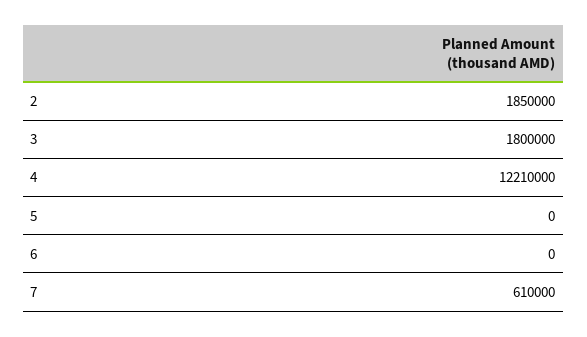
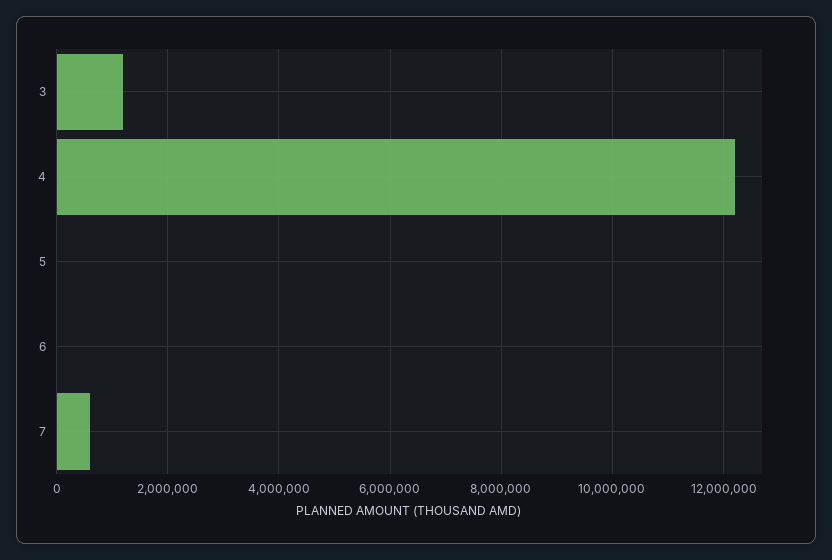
2: 1850000 -> none
3: 1800000 -> 1200000

